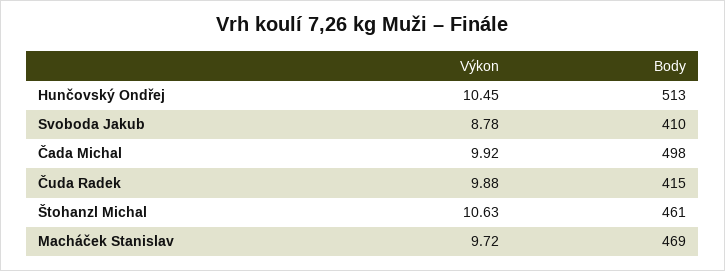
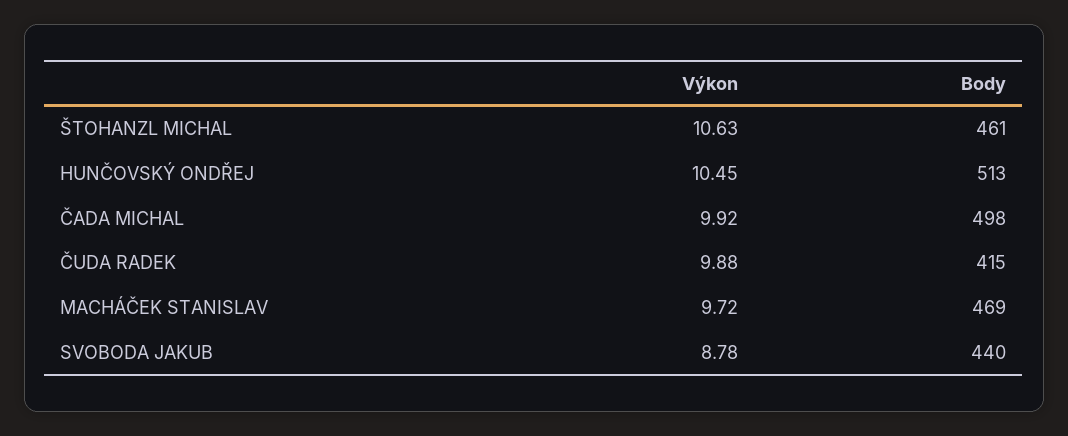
Body, Svoboda Jakub: 410 -> 440

